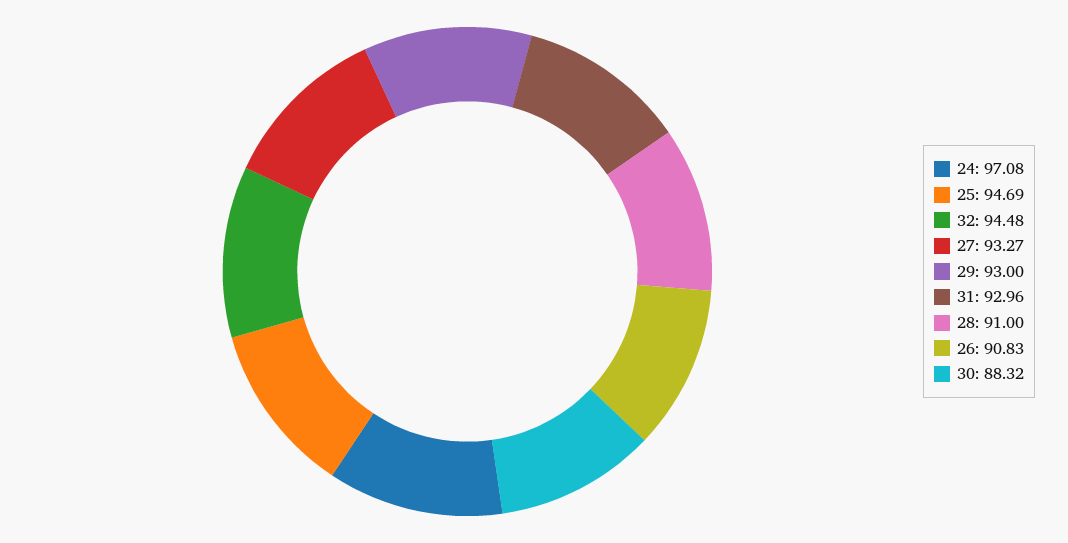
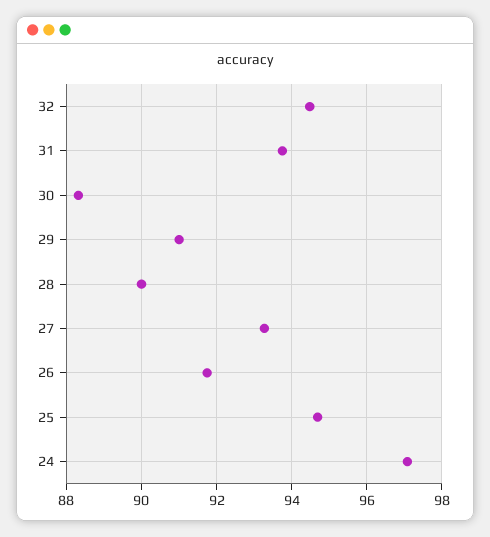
29: 93 -> 91
31: 92.96 -> 93.8
28: 91 -> 90
26: 90.83 -> 91.8

